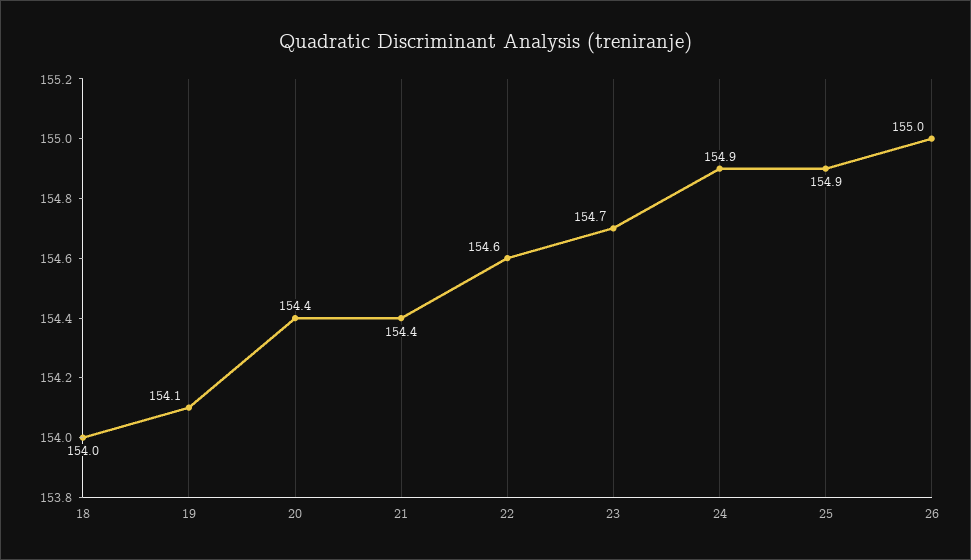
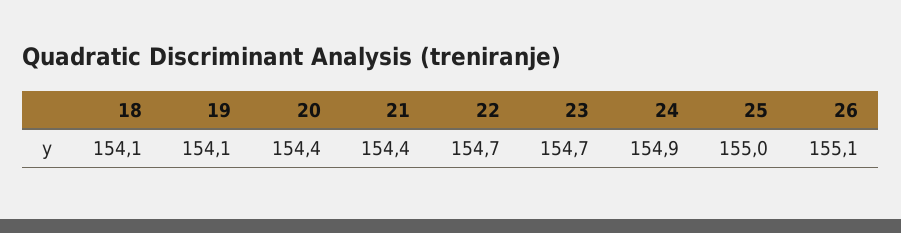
18: 154 -> 154.1
22: 154.6 -> 154.7
25: 154.9 -> 155
26: 155 -> 155.1

